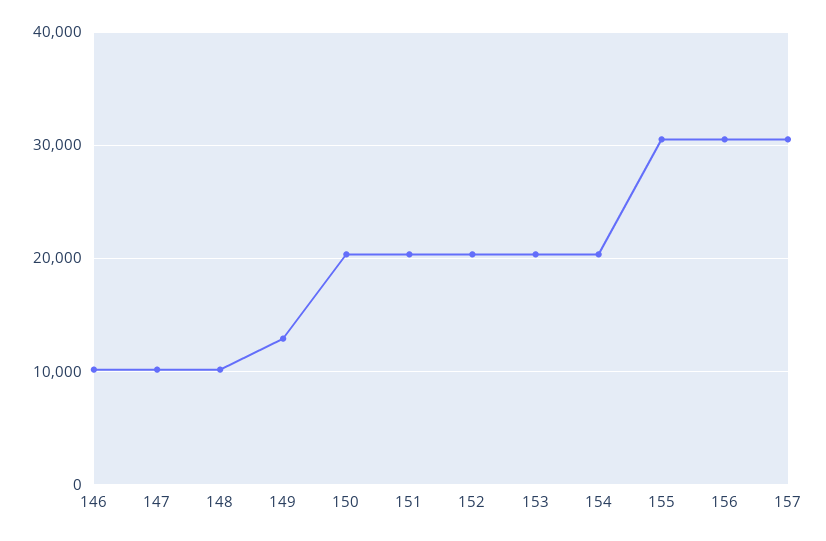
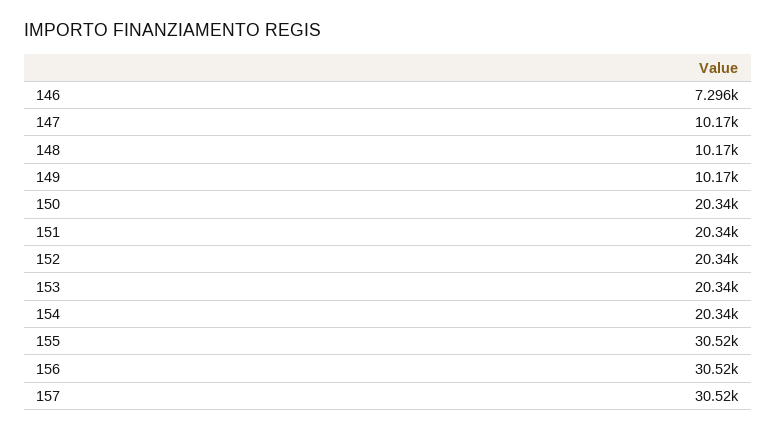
146: 10000 -> 7296
149: 13000 -> 10170

